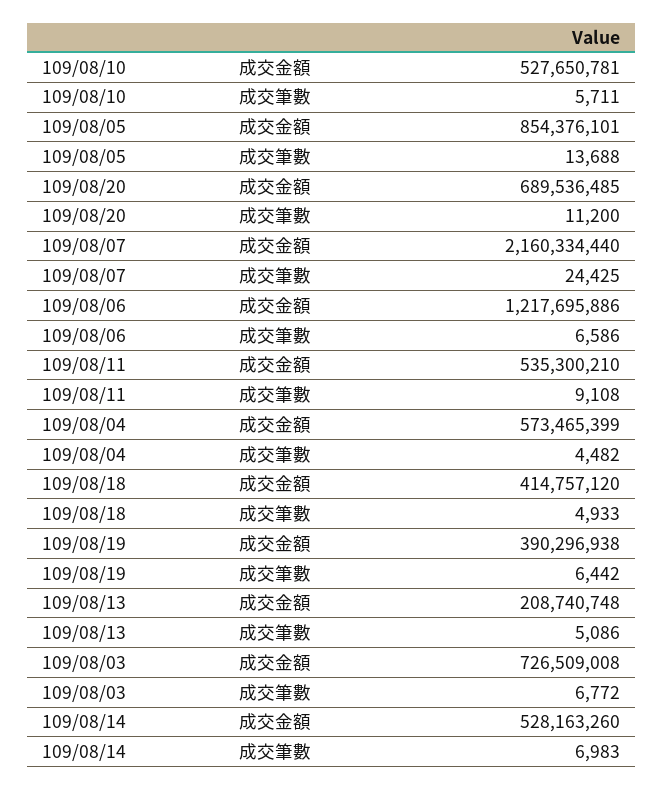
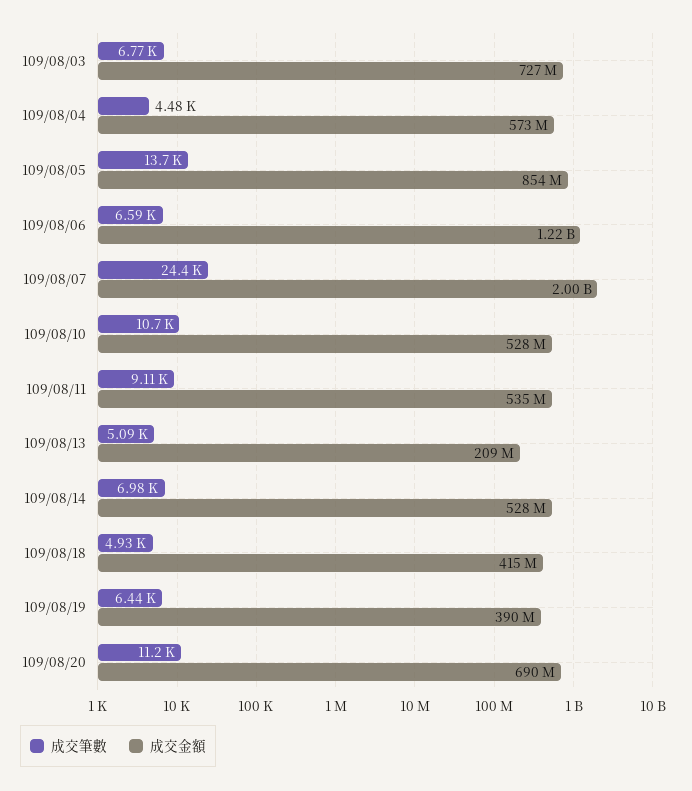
成交筆數, 109/08/10: 5711 -> 10700
成交金額, 109/08/07: 2160334440 -> 2000000000

